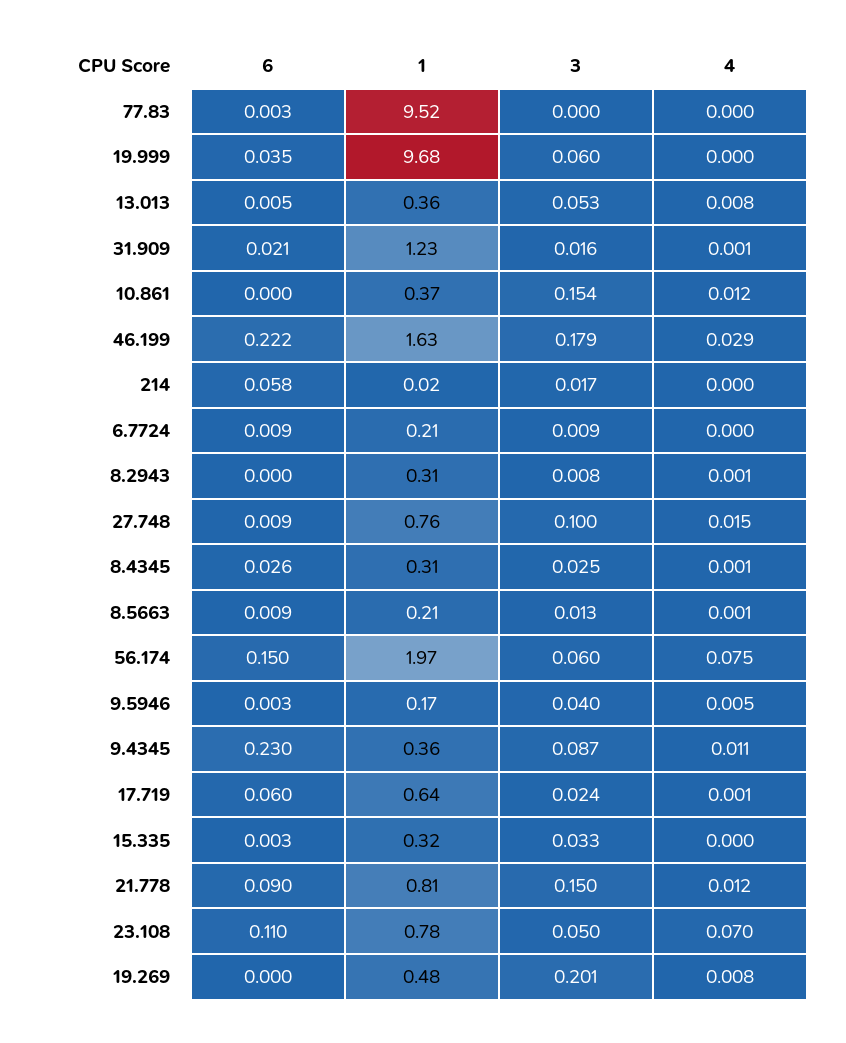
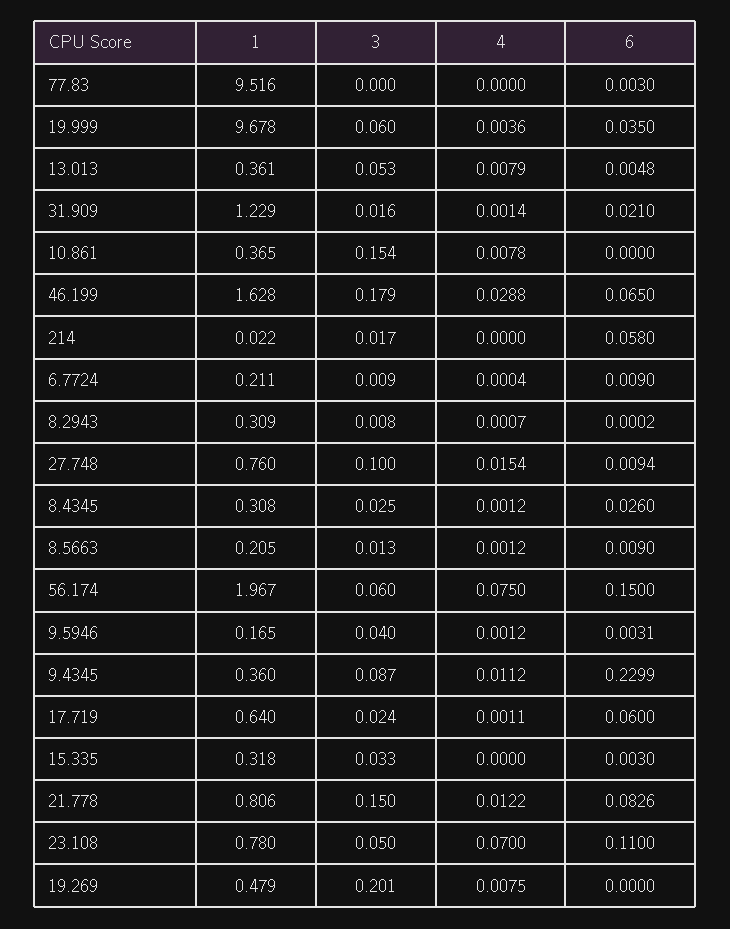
4, 19.999: 0 -> 0.0036
4, 10.861: 0.012 -> 0.0078
6, 46.199: 0.222 -> 0.065
4, 9.5946: 0.005 -> 0.0012
6, 21.778: 0.09 -> 0.0826

